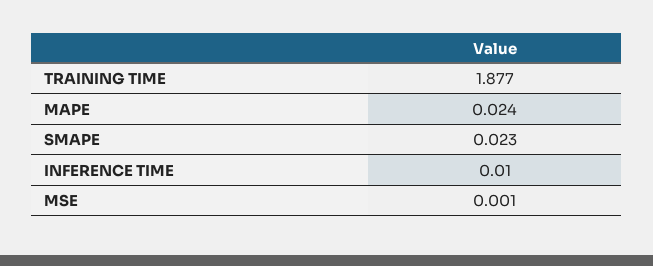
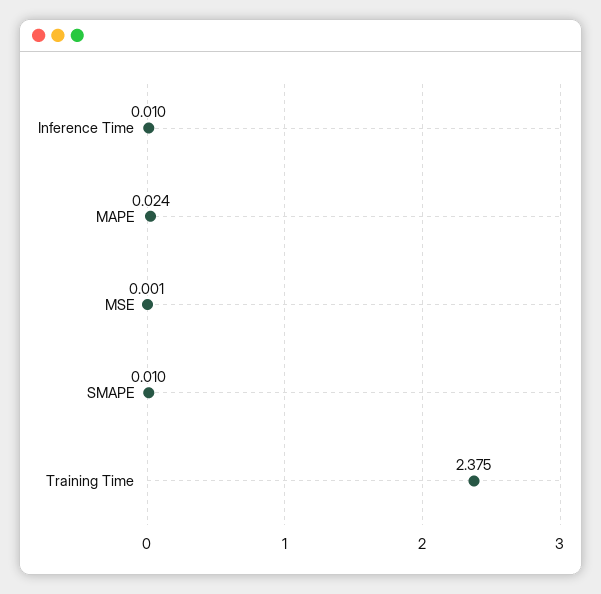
TRAINING TIME: 1.877 -> 2.375
SMAPE: 0.023 -> 0.01

